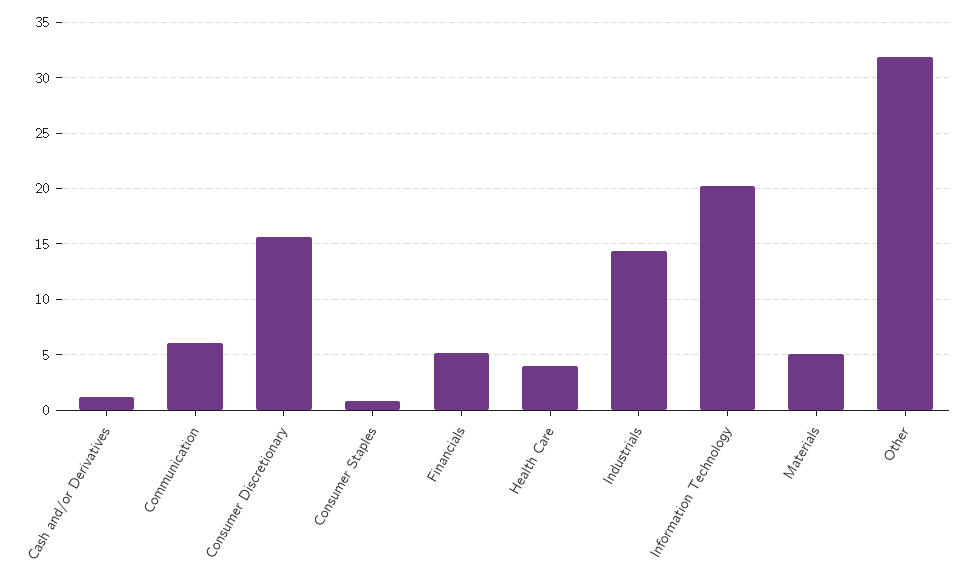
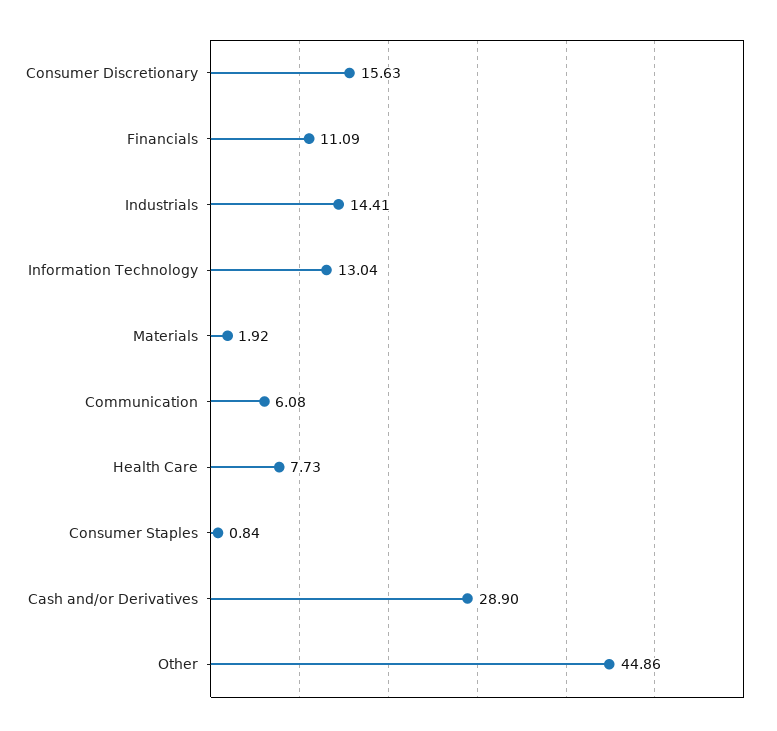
Cash and/or Derivatives: 1 -> 28.9
Financials: 5 -> 11.09
Health Care: 4 -> 7.73
Information Technology: 20 -> 13.04
Materials: 5 -> 1.92
Other: 32 -> 44.86

